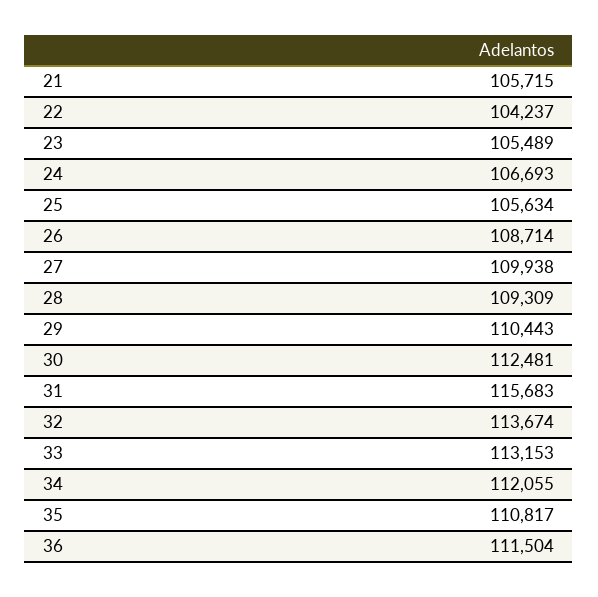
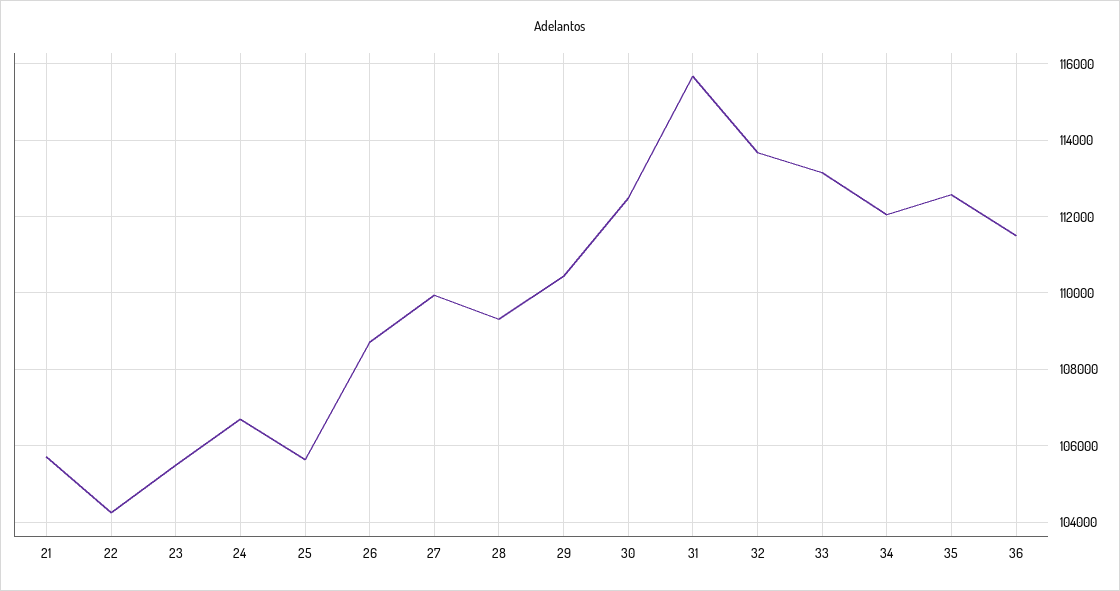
35: 110817 -> 112600

